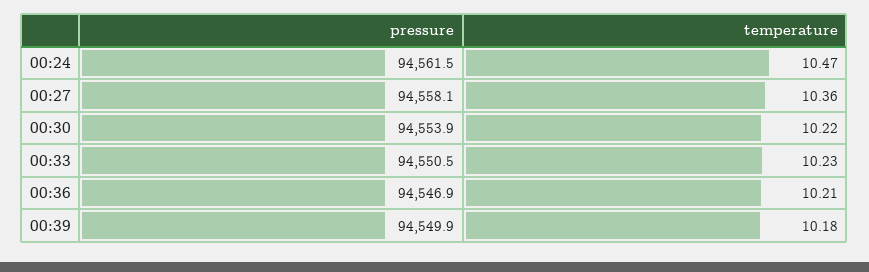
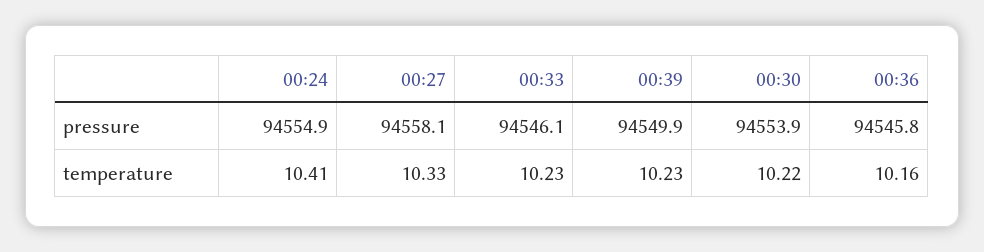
pressure, 00:24: 94561.5 -> 94554.9
temperature, 00:24: 10.47 -> 10.41
temperature, 00:27: 10.36 -> 10.33
pressure, 00:33: 94550.5 -> 94546.1
pressure, 00:36: 94546.9 -> 94545.8
temperature, 00:36: 10.21 -> 10.16
temperature, 00:39: 10.18 -> 10.23

